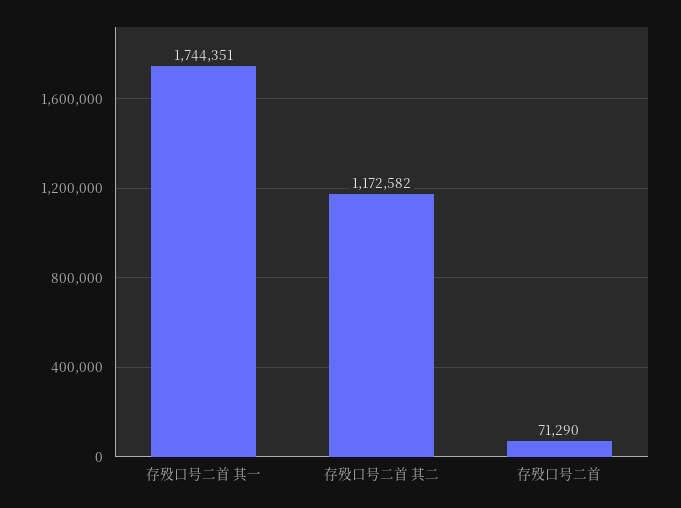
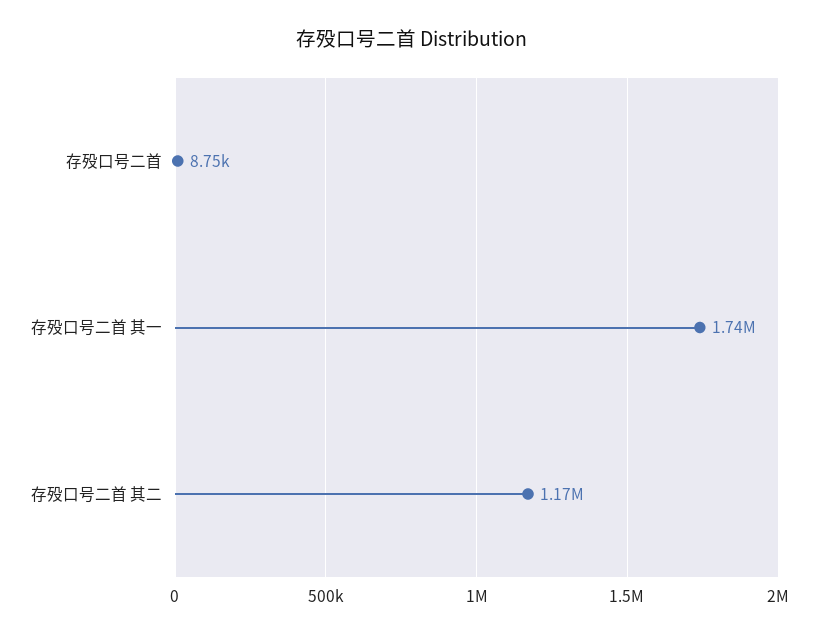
存殁口号二首: 71290 -> 8750

